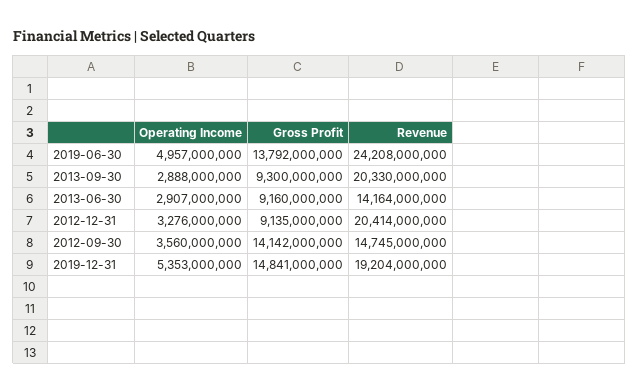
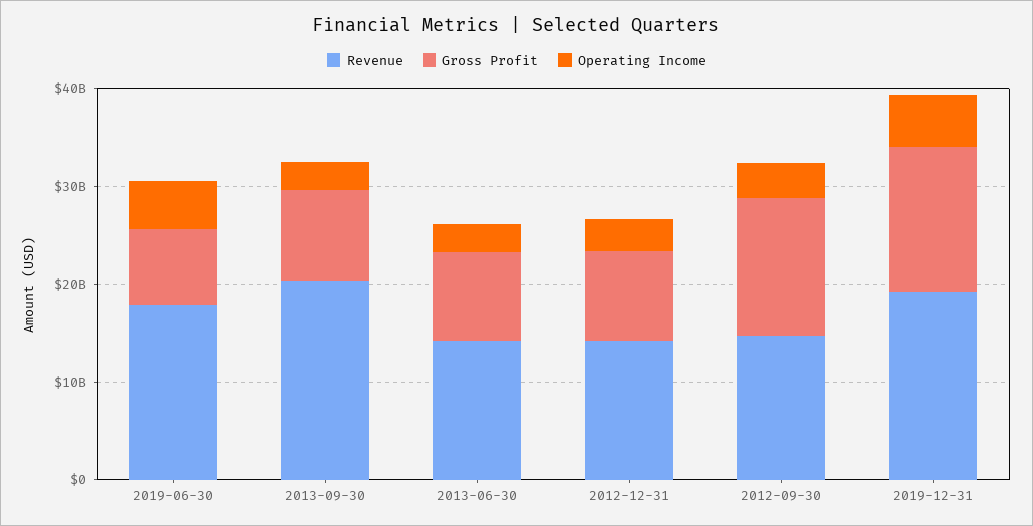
Gross Profit, 2019-06-30: 13792000000 -> 8000000000
Revenue, 2019-06-30: 24208000000 -> 18000000000
Revenue, 2012-12-31: 20414000000 -> 14000000000

